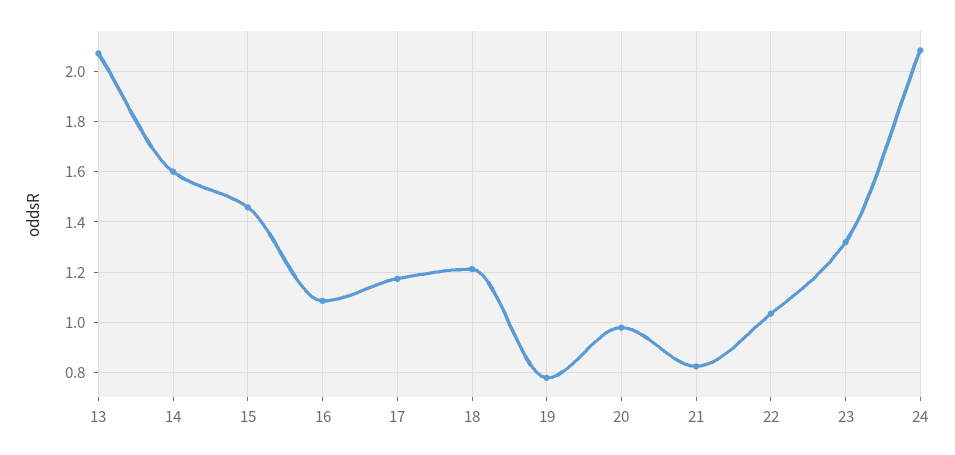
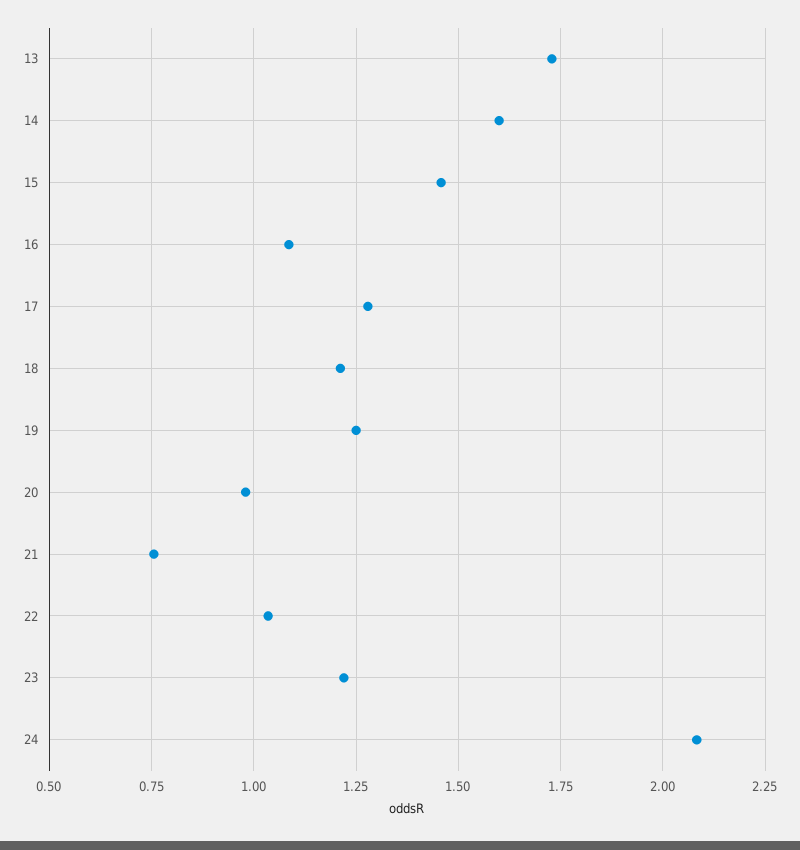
13: 2.075 -> 1.725
17: 1.175 -> 1.275
19: 0.775 -> 1.25
21: 0.825 -> 0.75
23: 1.325 -> 1.225

